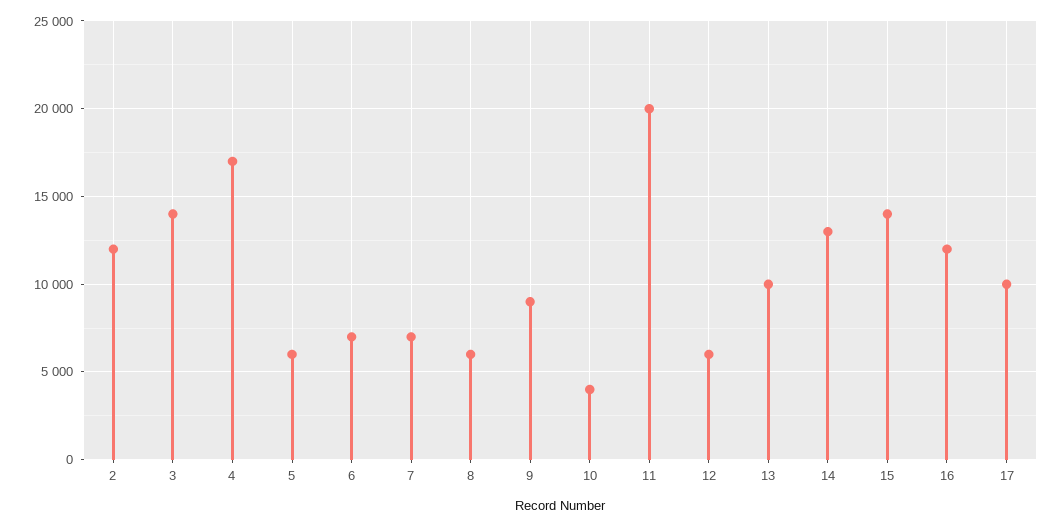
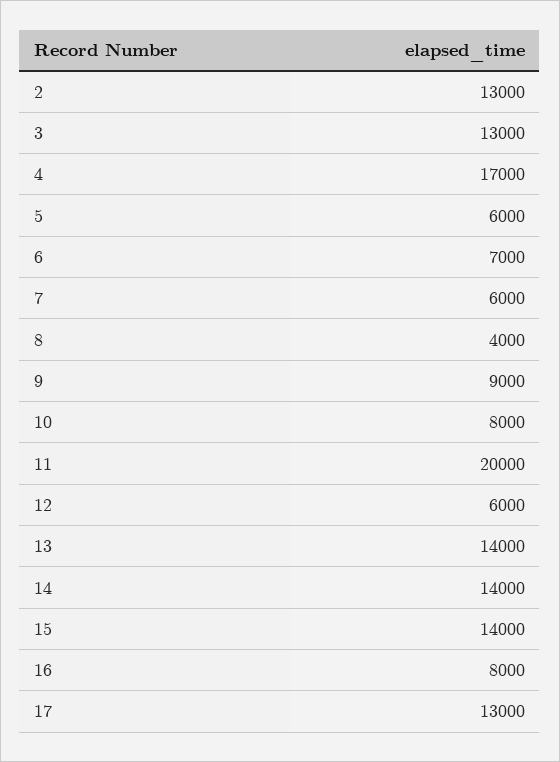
2: 12000 -> 13000
3: 14000 -> 13000
7: 7000 -> 6000
8: 6000 -> 4000
10: 4000 -> 8000
13: 10000 -> 14000
14: 13000 -> 14000
16: 12000 -> 8000
17: 10000 -> 13000

